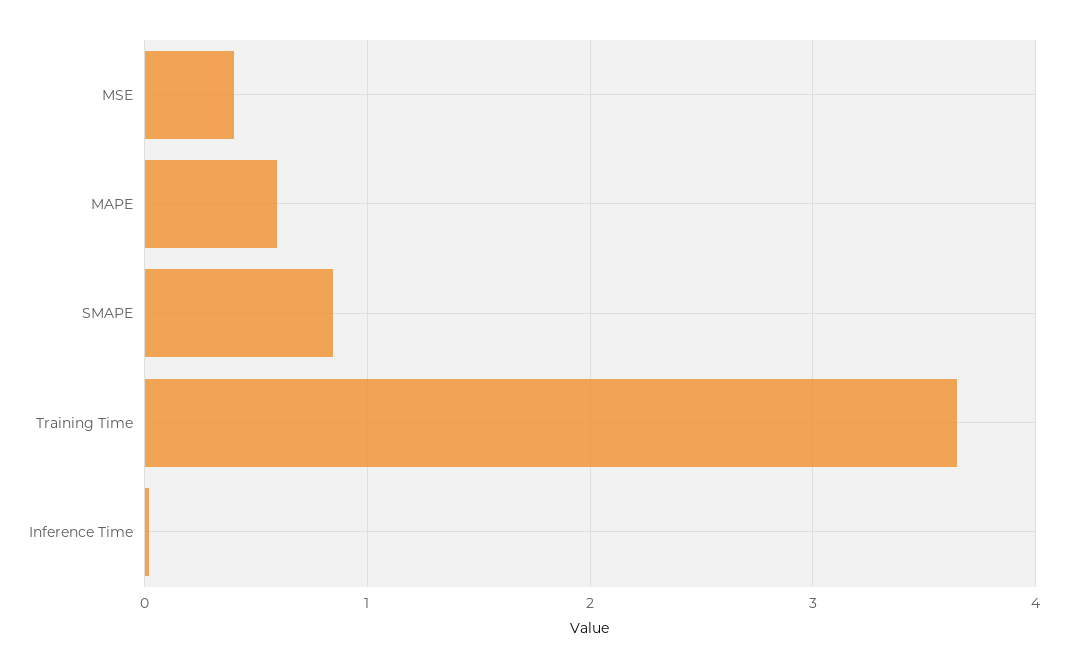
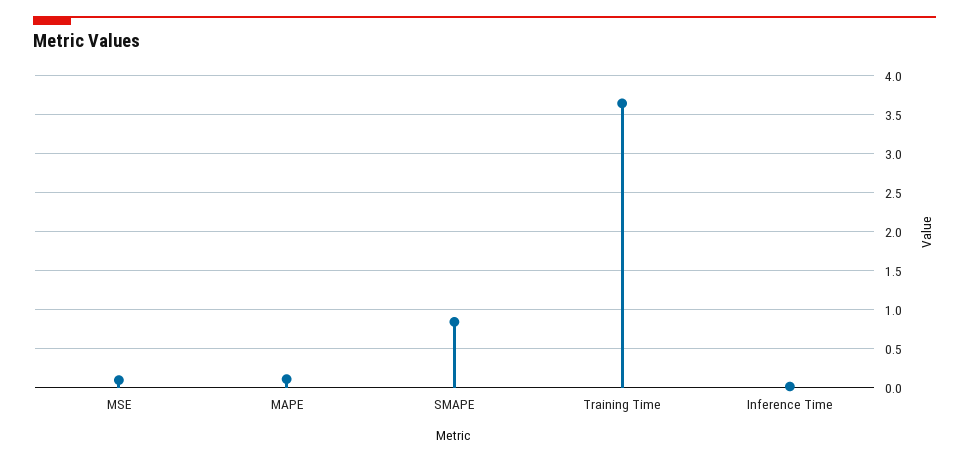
MSE: 0.4 -> 0.1
MAPE: 0.6 -> 0.1

